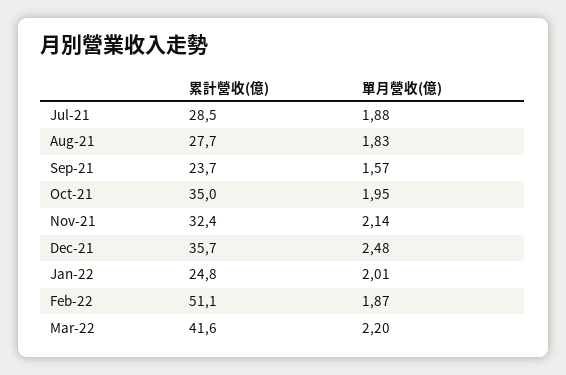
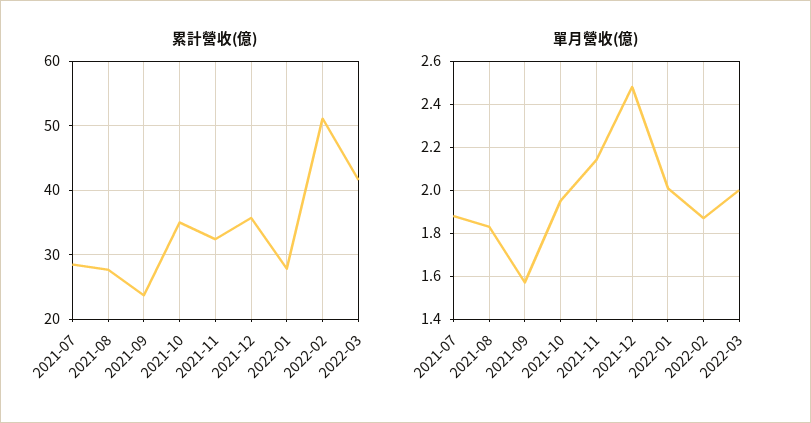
累計營收(億), Jan-22: 24.8 -> 28
單月營收(億), Mar-22: 2.2 -> 2

